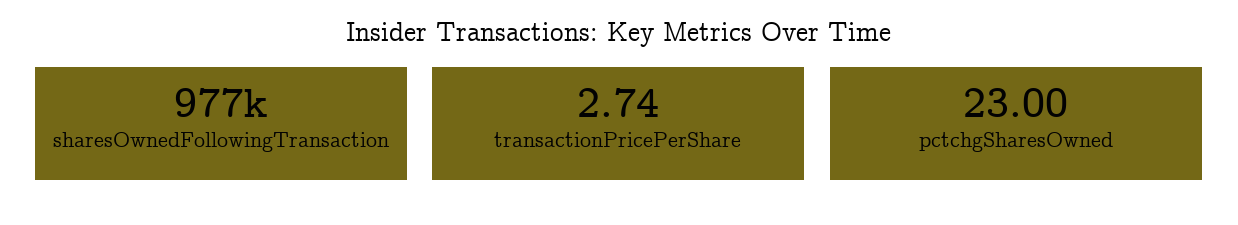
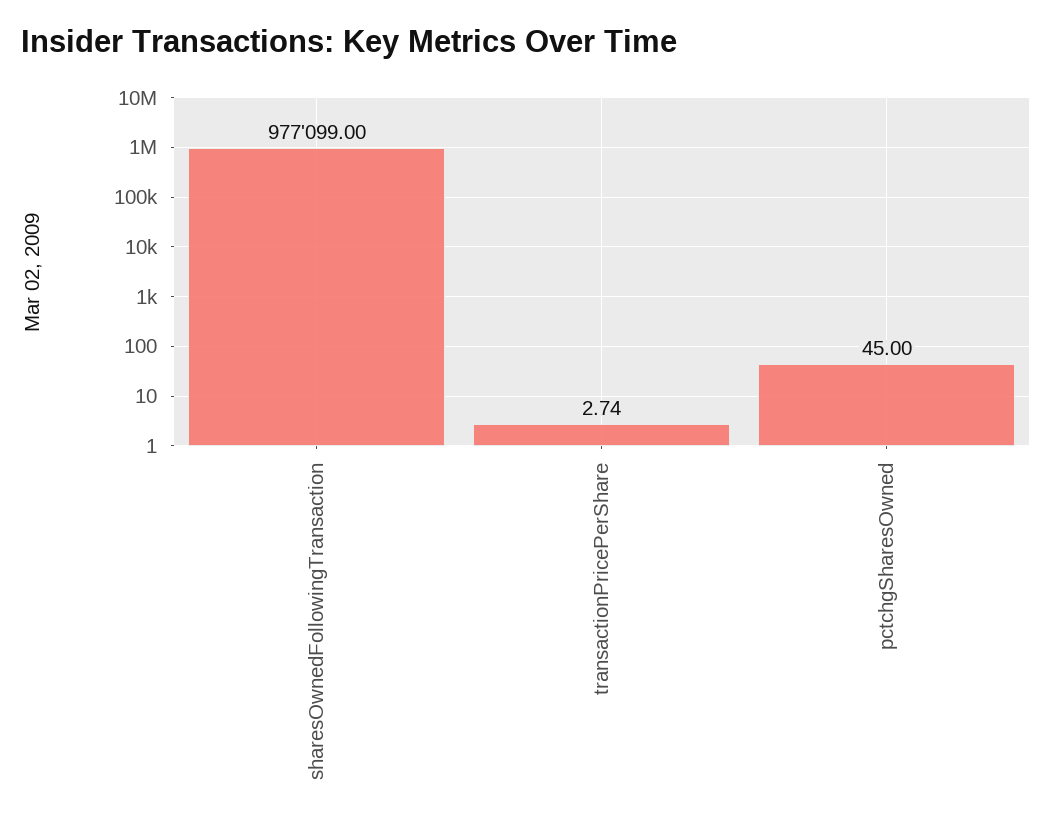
pctchgSharesOwned: 23 -> 45

